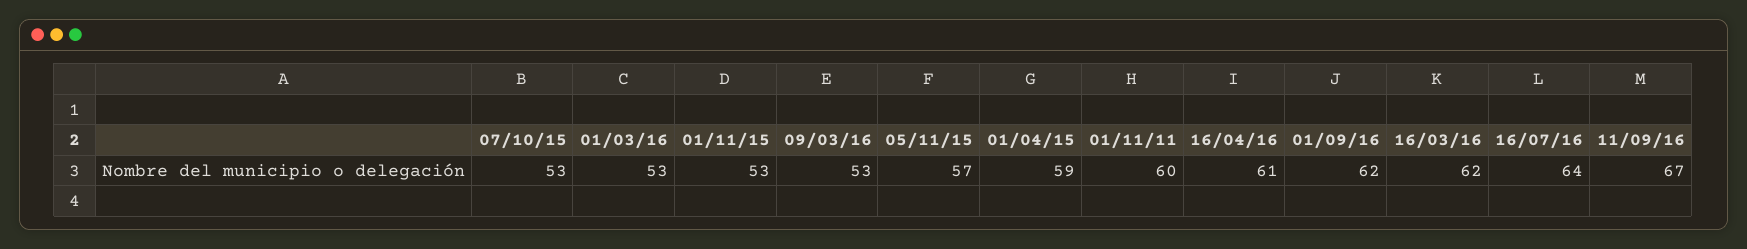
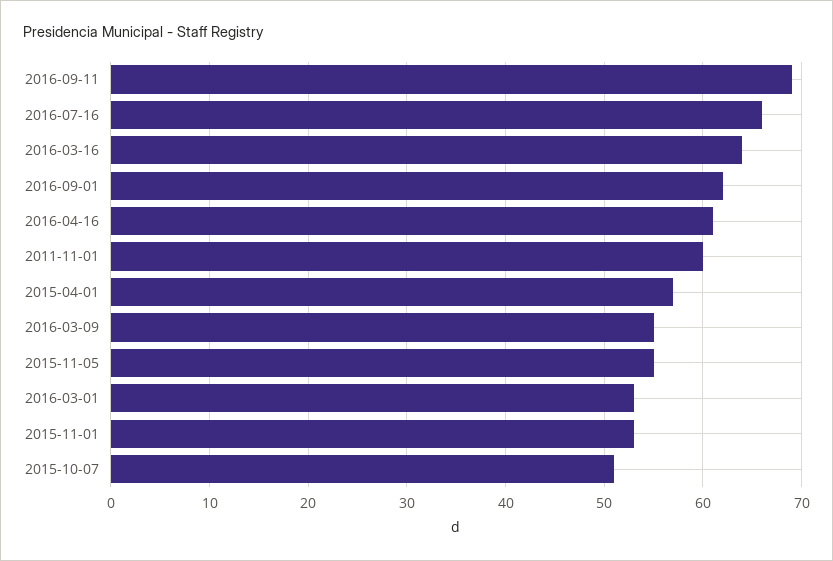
07/10/15: 53 -> 51
09/03/16: 53 -> 55
05/11/15: 57 -> 55
01/04/15: 59 -> 57
16/03/16: 62 -> 64
16/07/16: 64 -> 66
11/09/16: 67 -> 69

